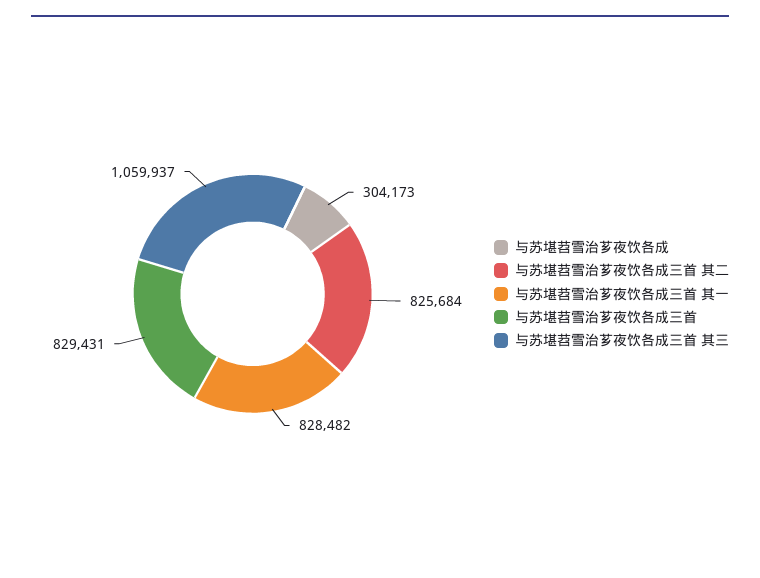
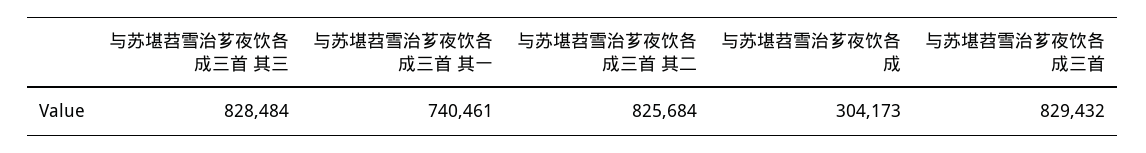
与苏堪苕雪治芗夜饮各成三首 其一: 828482 -> 740461
与苏堪苕雪治芗夜饮各成三首: 829431 -> 829432
与苏堪苕雪治芗夜饮各成三首 其三: 1059937 -> 828484

